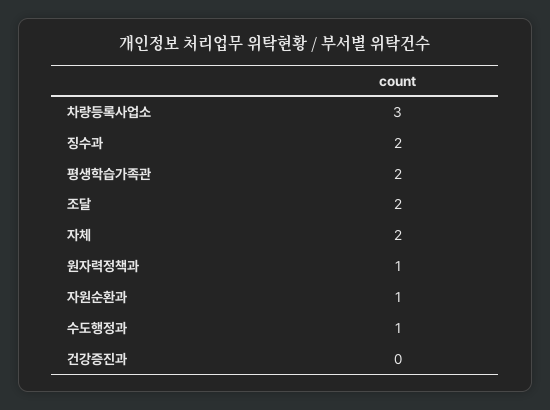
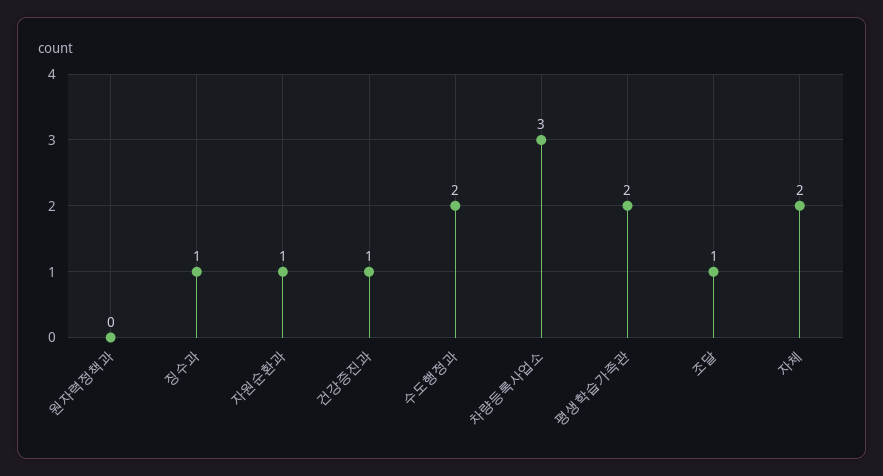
징수과: 2 -> 1
조달: 2 -> 1
원자력정책과: 1 -> 0
수도행정과: 1 -> 2
건강증진과: 0 -> 1

